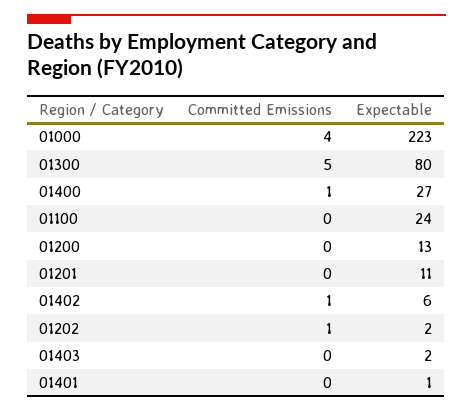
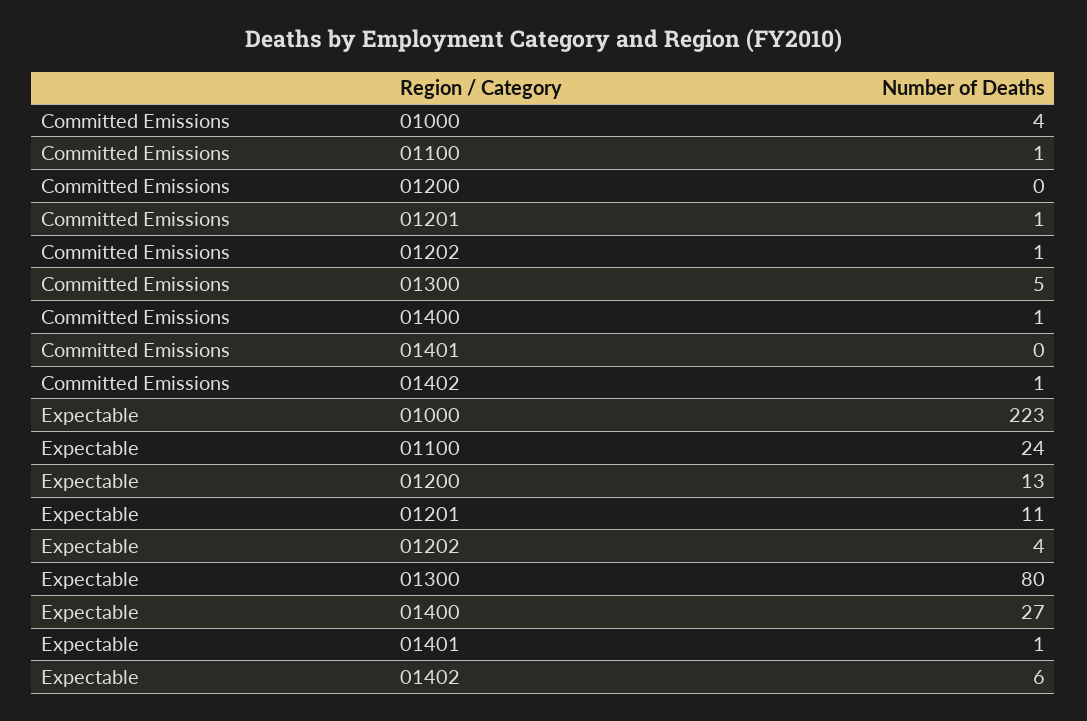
Committed Emissions, 01100: 0 -> 1
Committed Emissions, 01201: 0 -> 1
Expectable, 01202: 2 -> 4
Committed Emissions, 01403: 0 -> none
Expectable, 01403: 2 -> none

